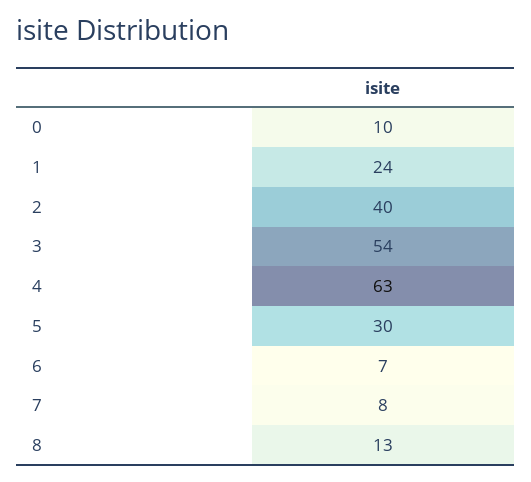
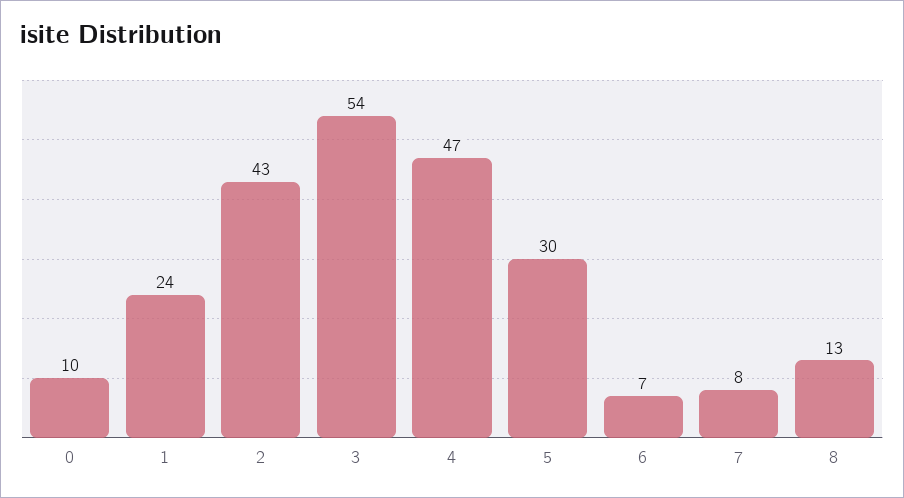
2: 40 -> 43
4: 63 -> 47

